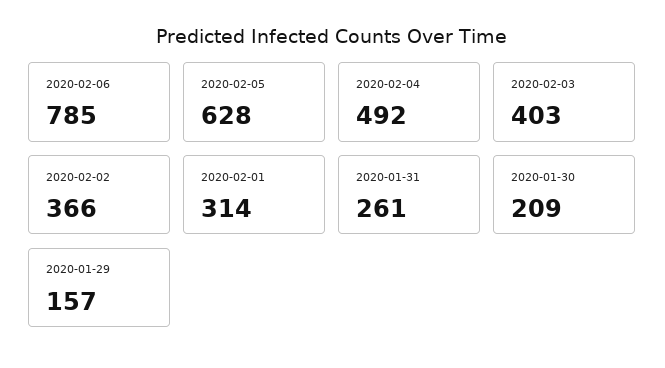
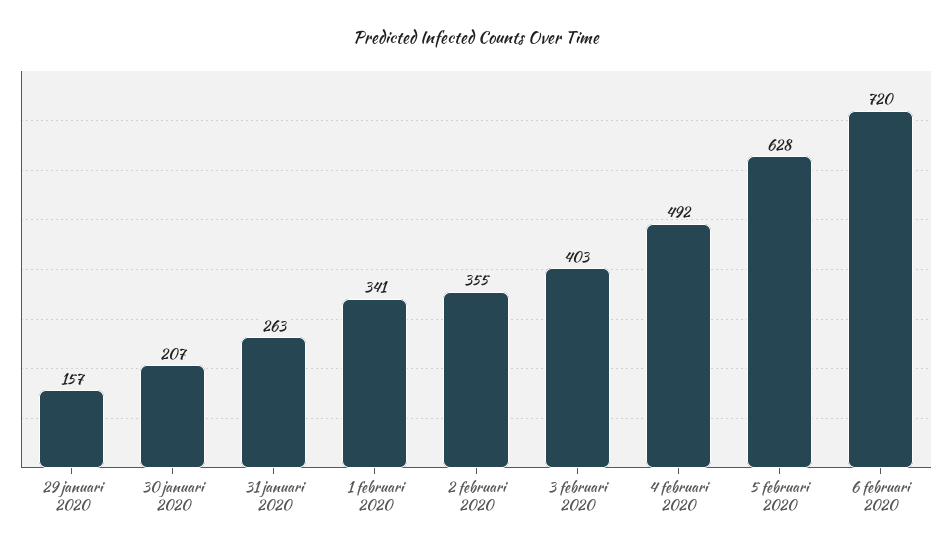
2020-02-06: 785 -> 720
2020-02-02: 366 -> 355
2020-02-01: 314 -> 341
2020-01-31: 261 -> 263
2020-01-30: 209 -> 207

